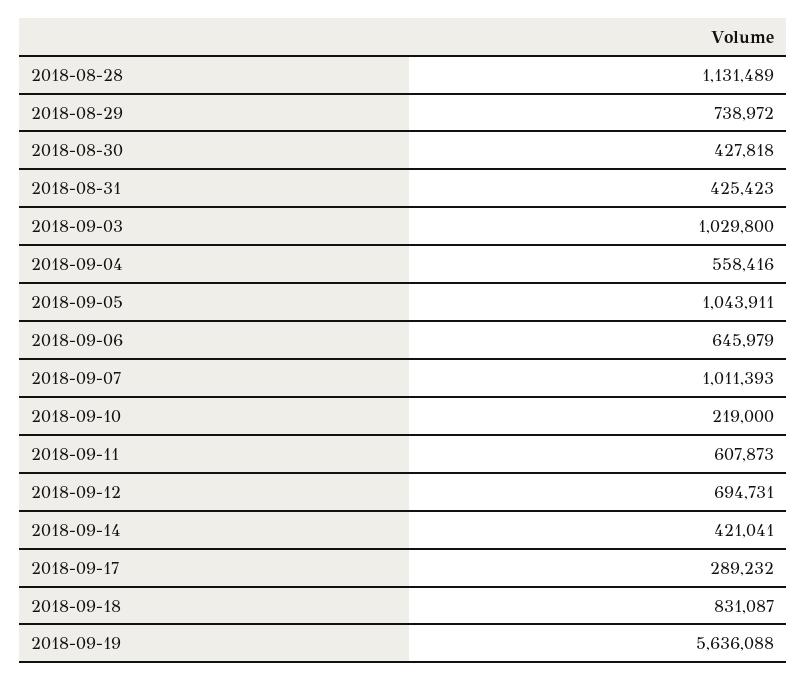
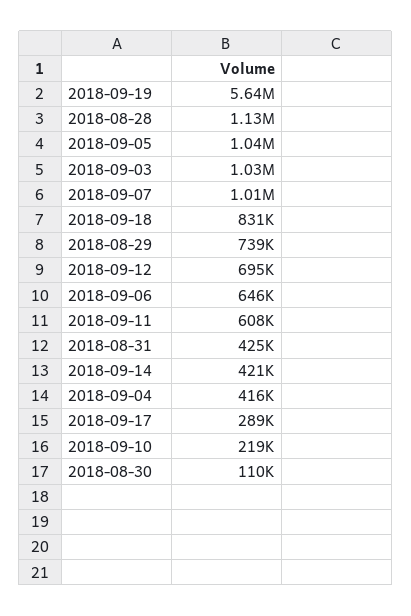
2018-08-30: 427818 -> 110000
2018-09-04: 558416 -> 416000

